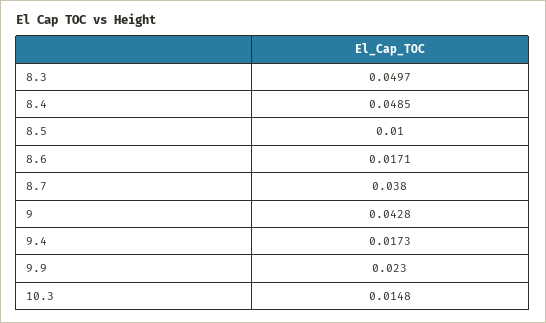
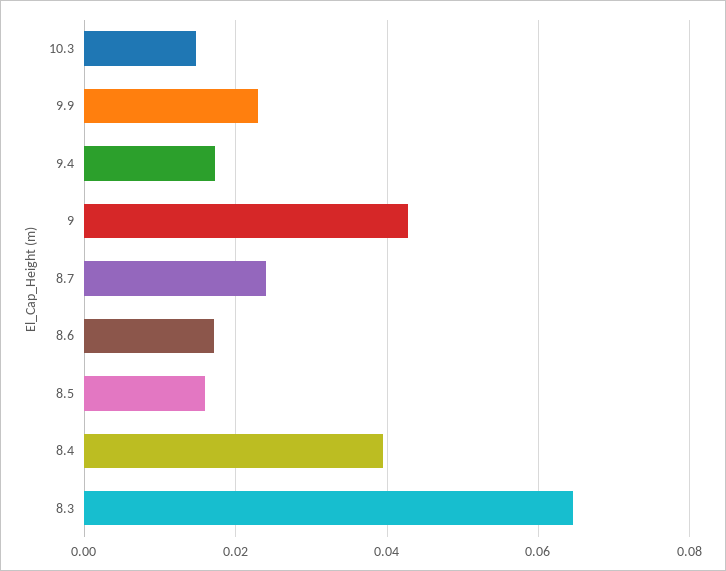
8.3: 0.0497 -> 0.064
8.4: 0.0485 -> 0.04
8.5: 0.01 -> 0.016
8.7: 0.038 -> 0.024

